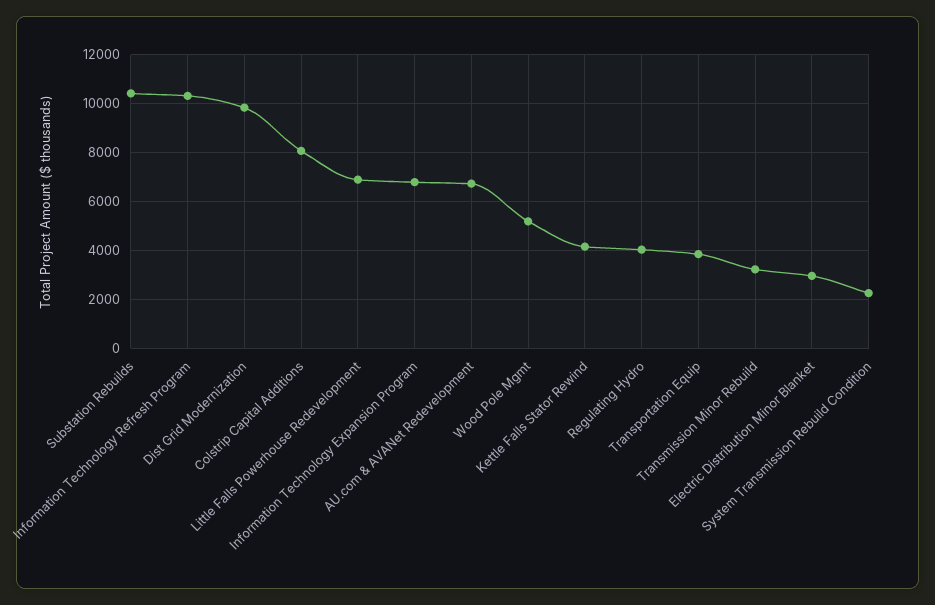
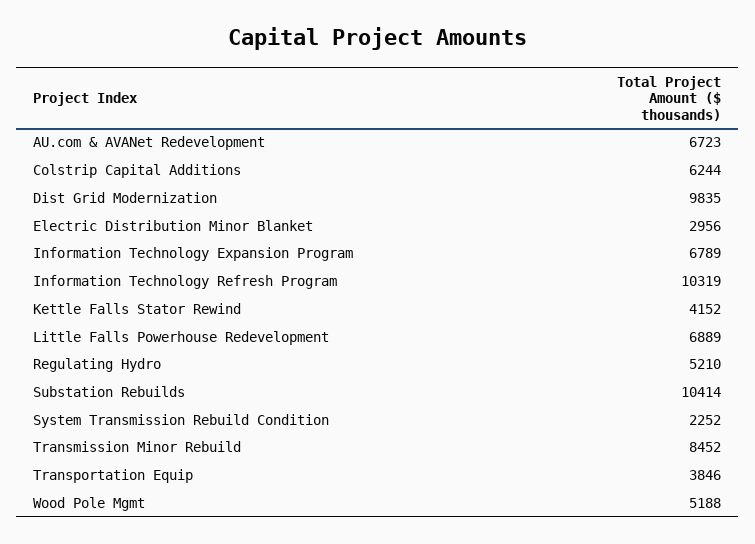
Colstrip Capital Additions: 8000 -> 6244
Regulating Hydro: 4000 -> 5210
Transmission Minor Rebuild: 3250 -> 8452

